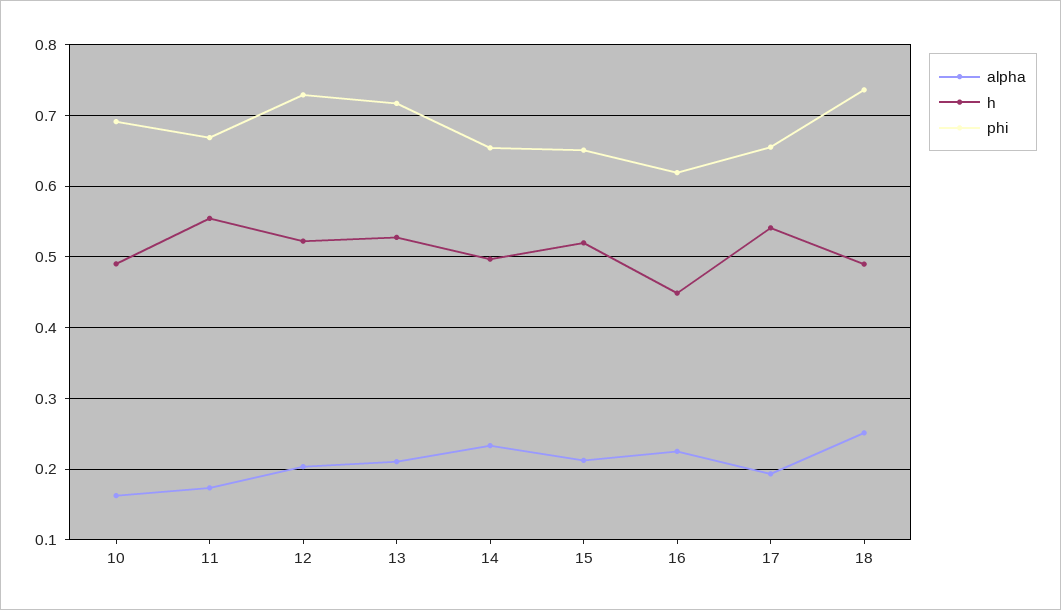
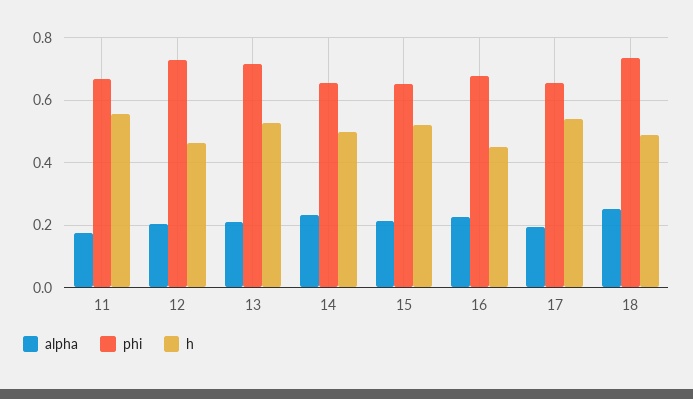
alpha, 10: 0.16 -> none
h, 10: 0.49 -> none
phi, 10: 0.69 -> none
h, 12: 0.52 -> 0.46
phi, 16: 0.62 -> 0.68

